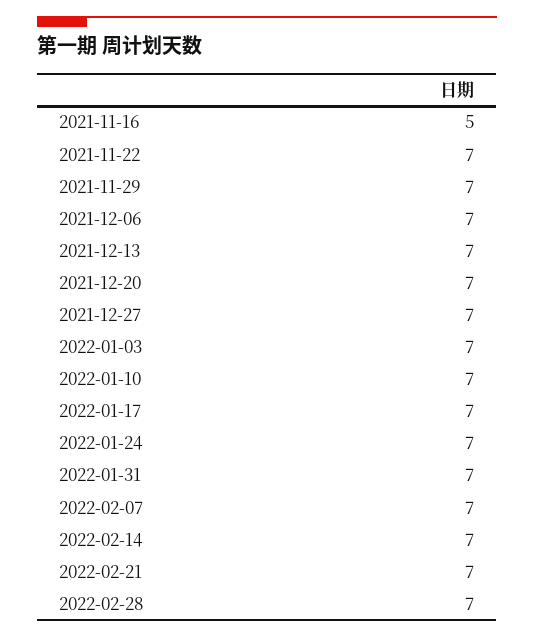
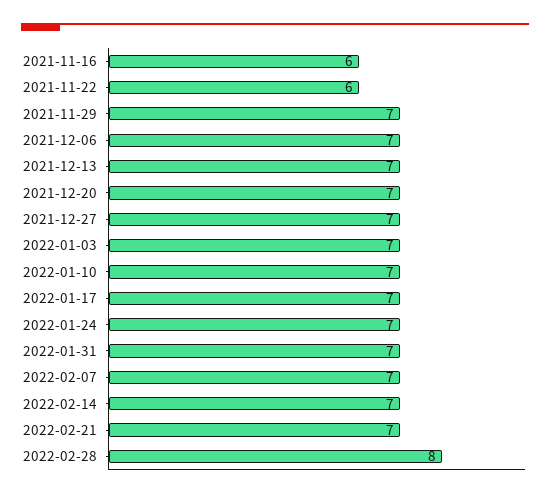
2021-11-16: 5 -> 6
2021-11-22: 7 -> 6
2022-02-28: 7 -> 8

